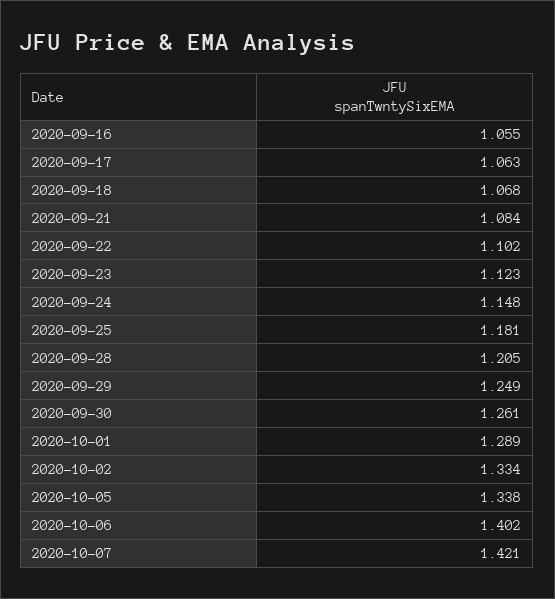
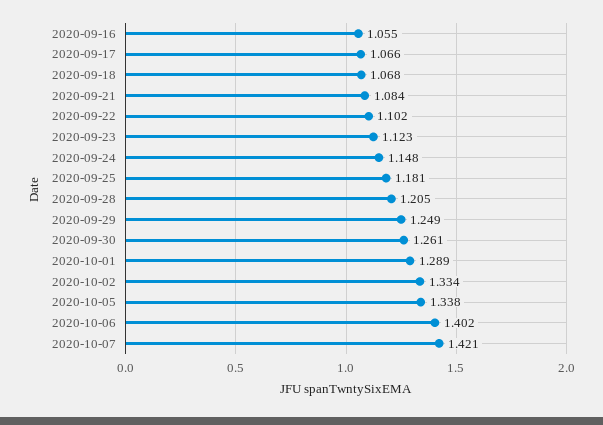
2020-09-17: 1.063 -> 1.066

